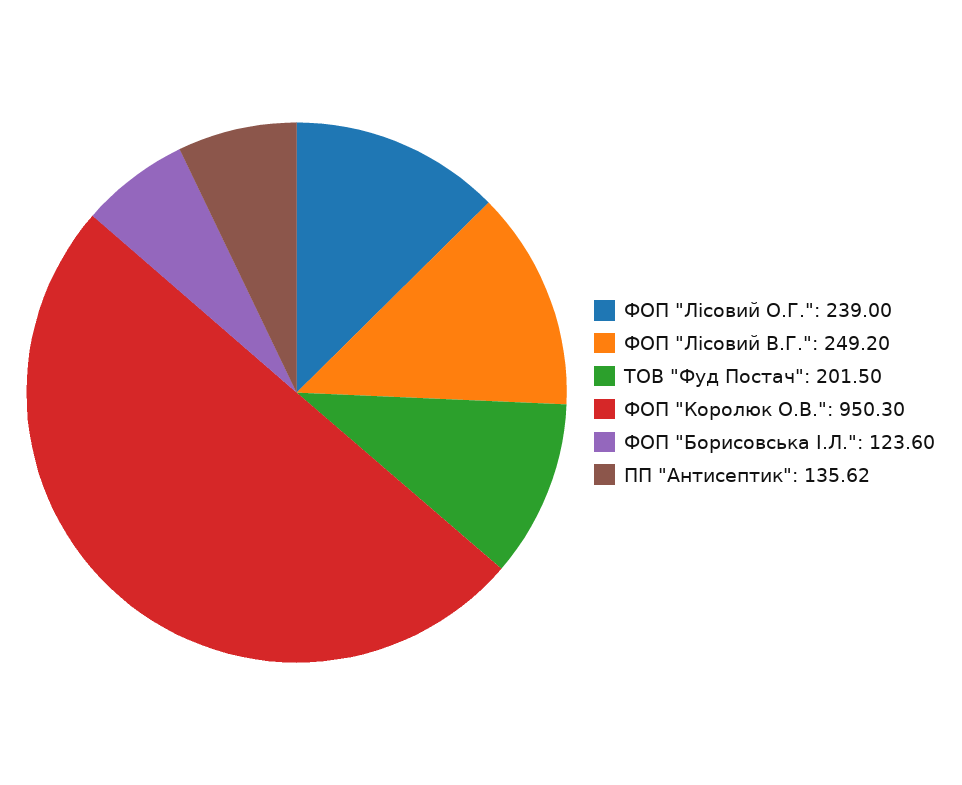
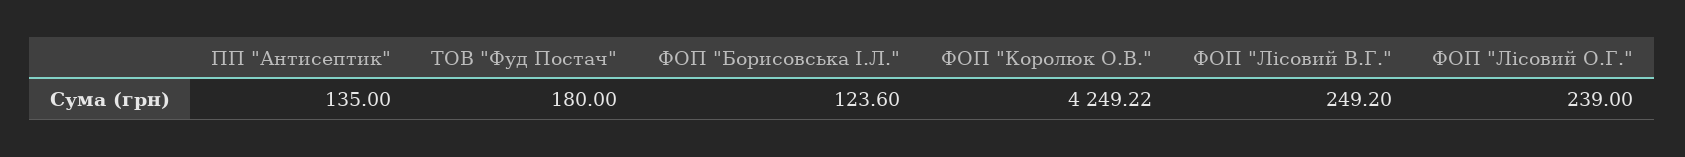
ТОВ "Фуд Постач": 201.5 -> 180
ФОП "Королюк О.В.": 950.3 -> 4249.22
ПП "Антисептик": 135.62 -> 135

